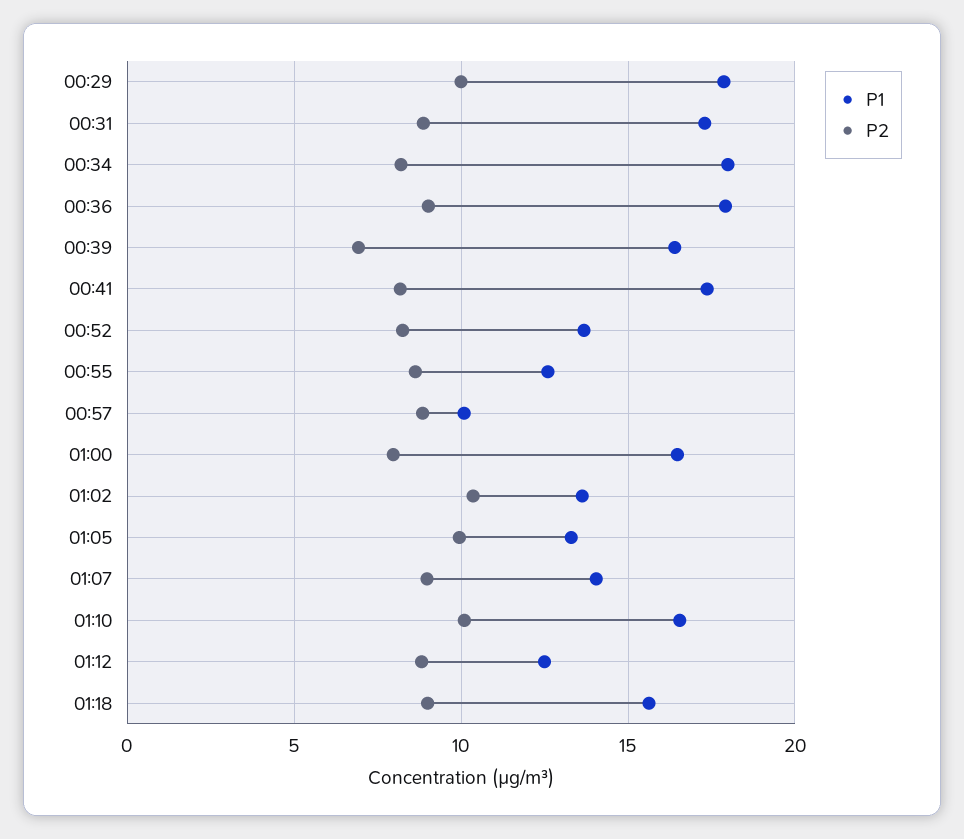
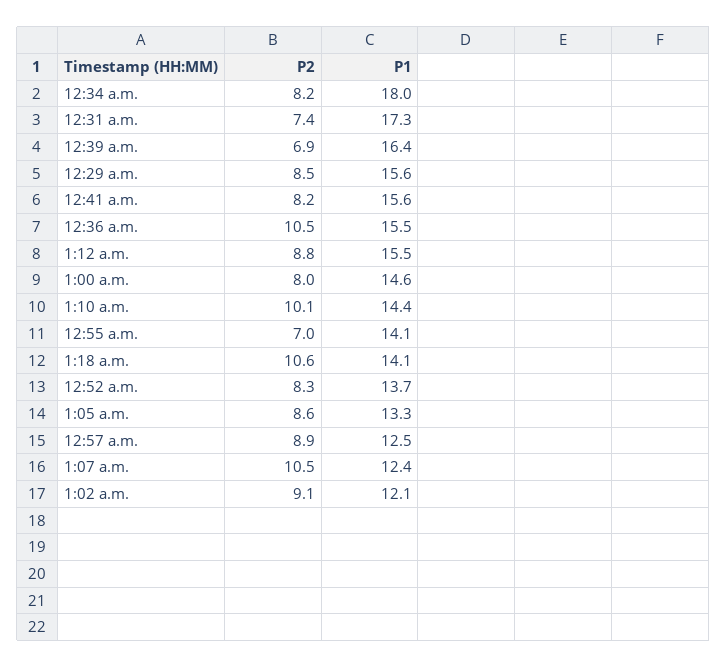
P1, 00:29: 18 -> 15.6
P2, 00:29: 10 -> 8.5
P2, 00:31: 9 -> 7.4
P1, 00:36: 18 -> 15.5
P2, 00:36: 9 -> 10.5
P1, 00:41: 17.5 -> 15.6
P1, 00:55: 12.5 -> 14.1
P2, 00:55: 8.5 -> 7
P1, 00:57: 10 -> 12.5
P1, 01:00: 16.5 -> 14.6
P1, 01:02: 13.5 -> 12.1
P2, 01:02: 10.5 -> 9.1
P2, 01:05: 10 -> 8.6
P1, 01:07: 14 -> 12.4
P2, 01:07: 9 -> 10.5
P1, 01:10: 16.5 -> 14.4
P1, 01:12: 12.5 -> 15.5
P1, 01:18: 15.5 -> 14.1
P2, 01:18: 9 -> 10.6

